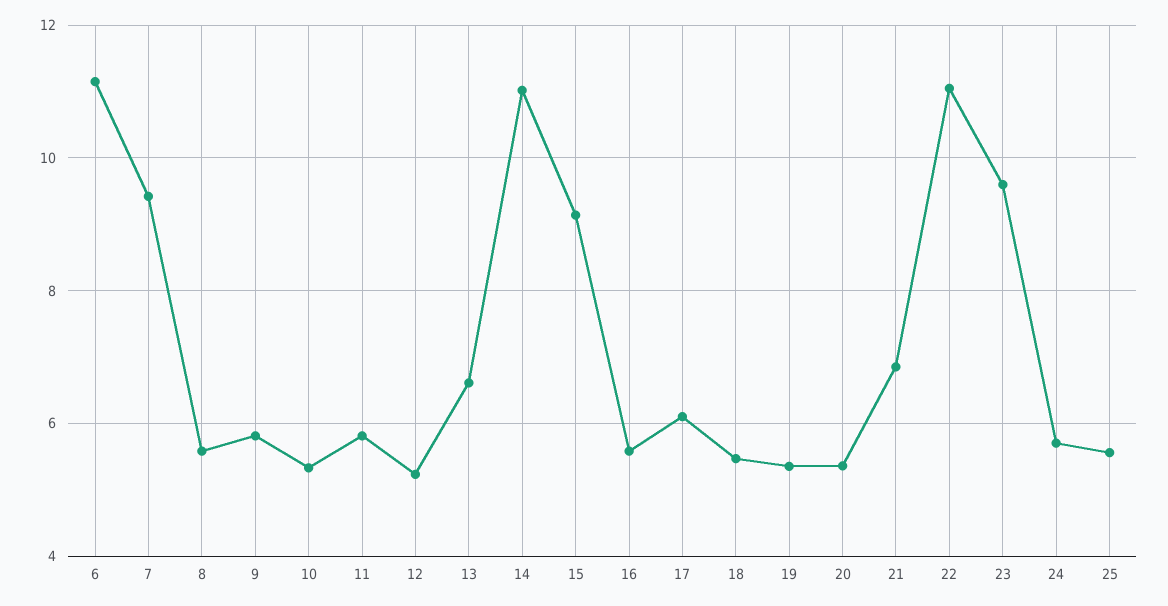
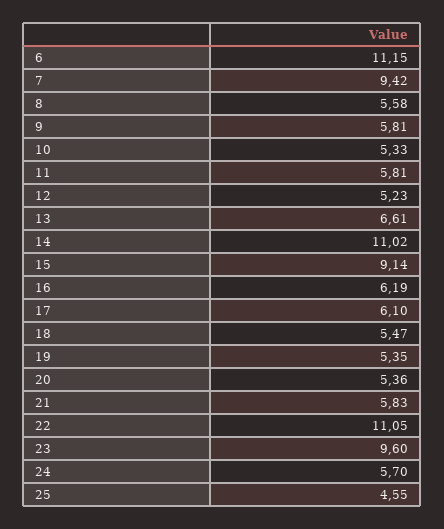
16: 5.6 -> 6.19
21: 6.8 -> 5.83
25: 5.6 -> 4.55

